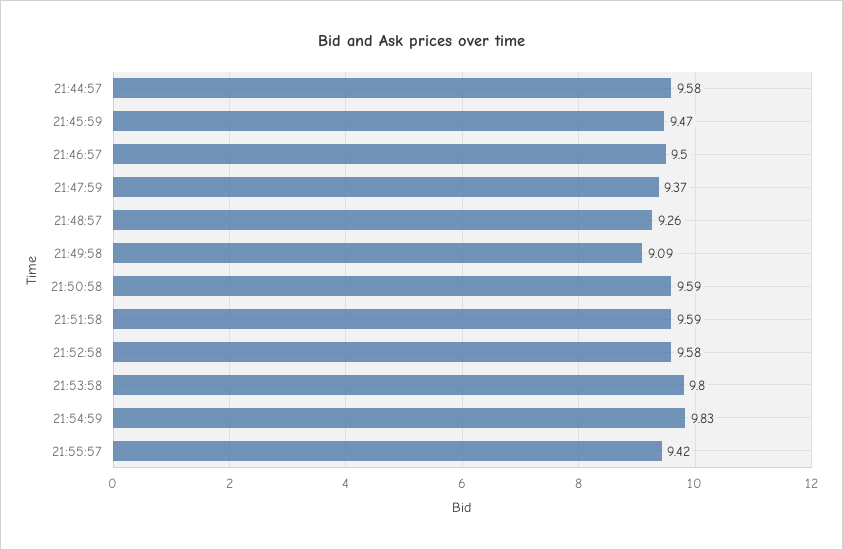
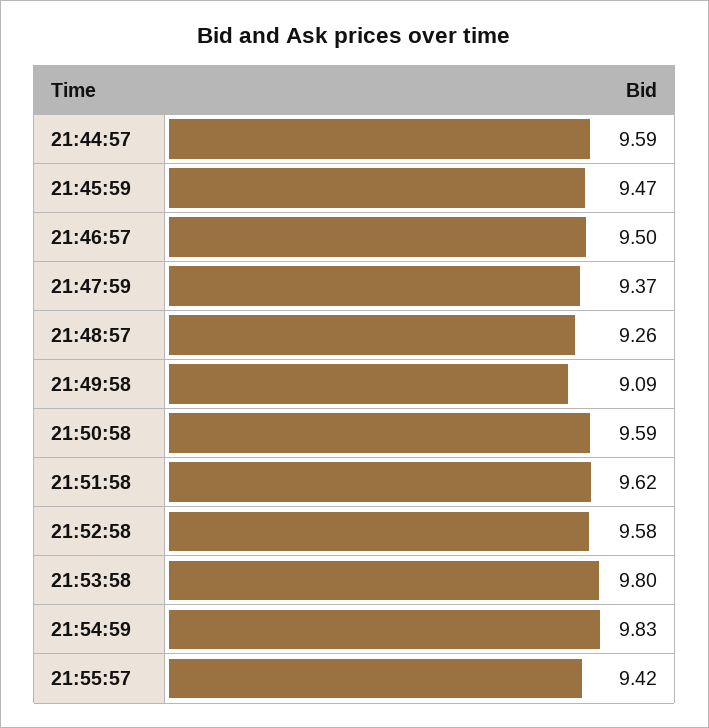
21:44:57: 9.58 -> 9.59
21:51:58: 9.59 -> 9.62

